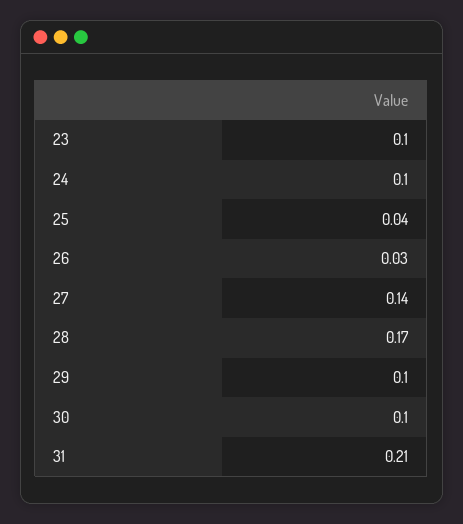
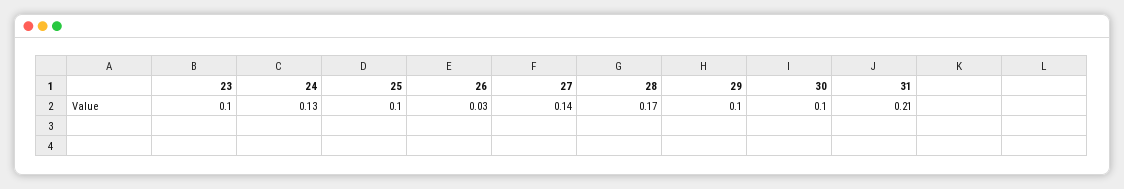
24: 0.1 -> 0.13
25: 0.04 -> 0.1

